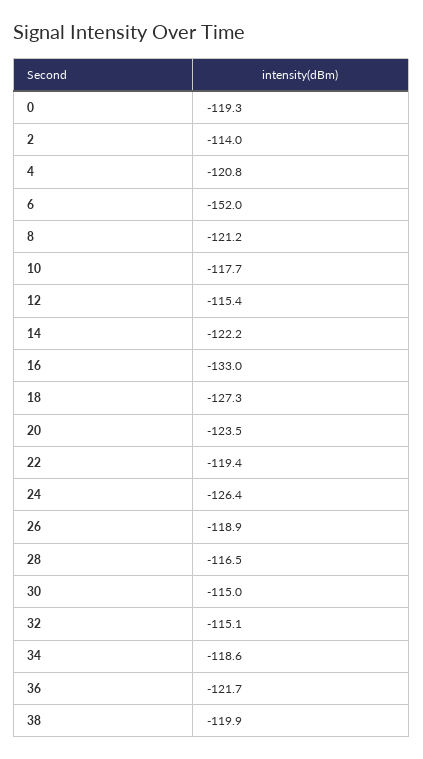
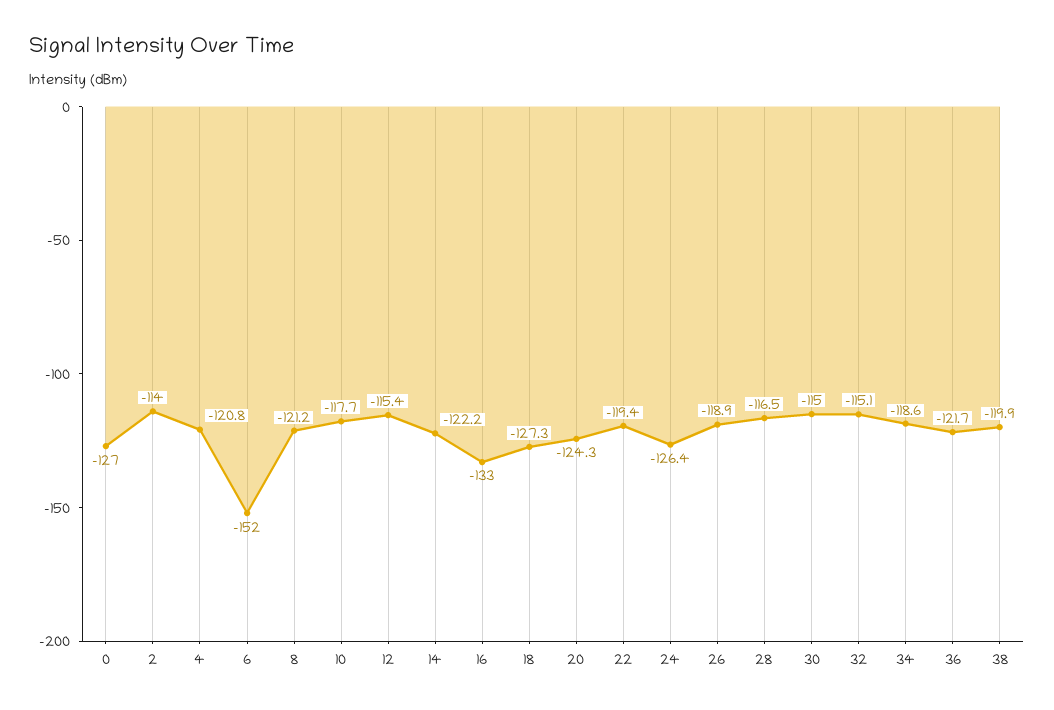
0: -119.3 -> -127
20: -123.5 -> -124.3

